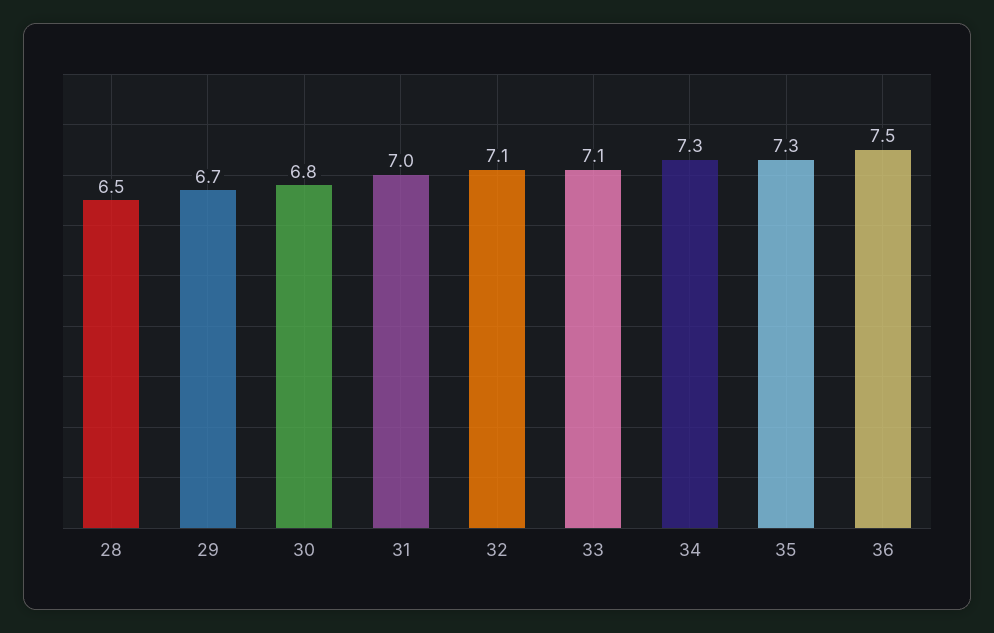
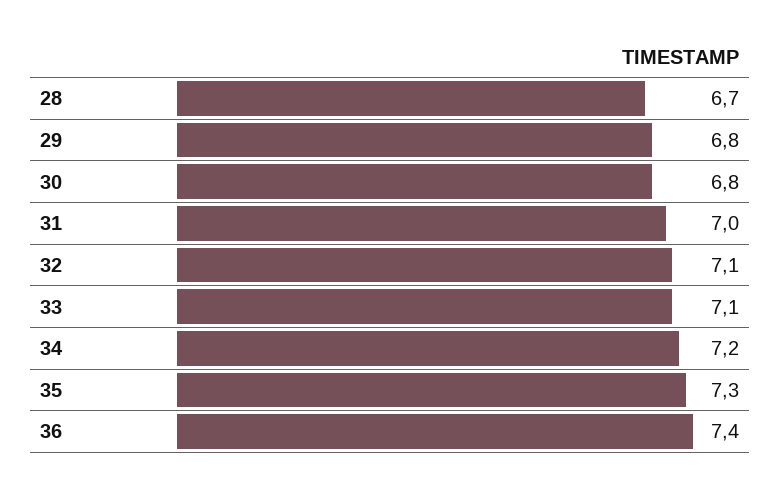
28: 6.5 -> 6.7
29: 6.7 -> 6.8
34: 7.3 -> 7.2
36: 7.5 -> 7.4

